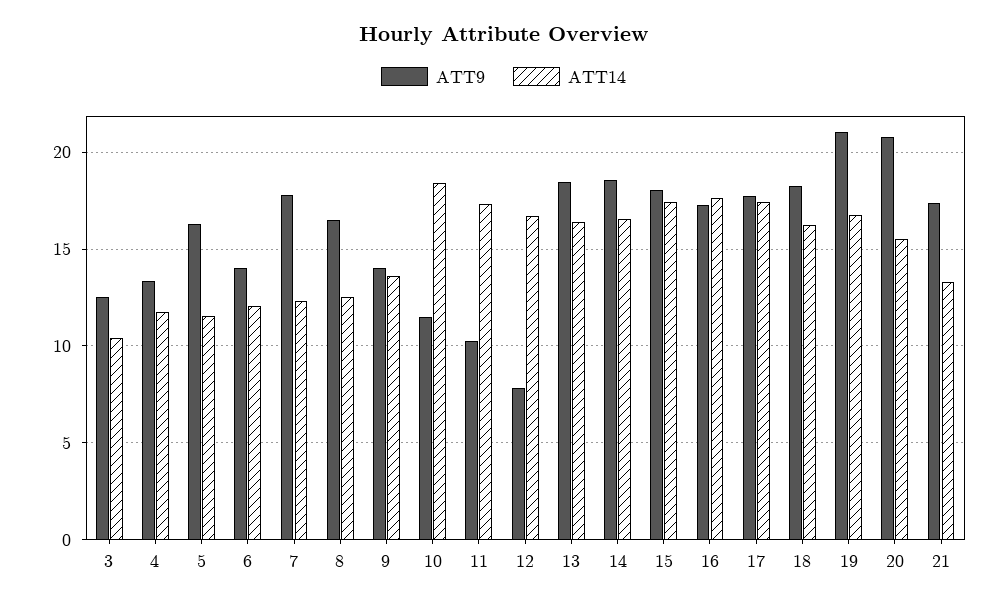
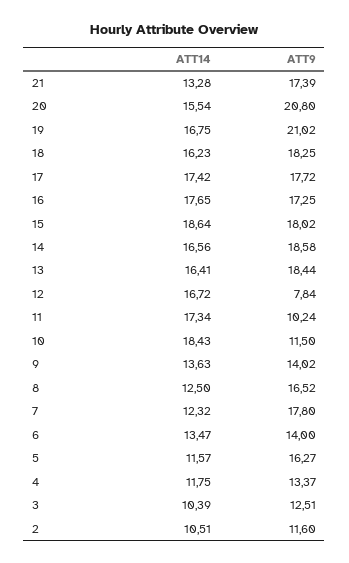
ATT14, 6: 12 -> 13.47
ATT14, 15: 17.5 -> 18.64
ATT14, 2: none -> 10.51
ATT9, 2: none -> 11.6

